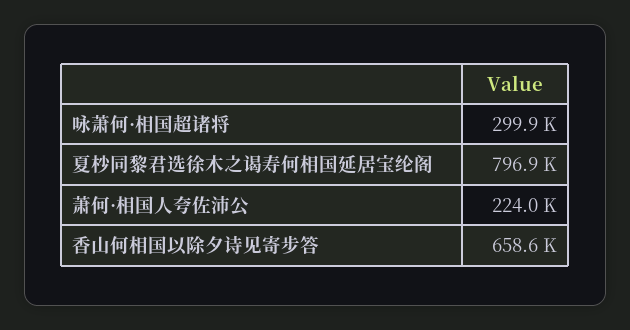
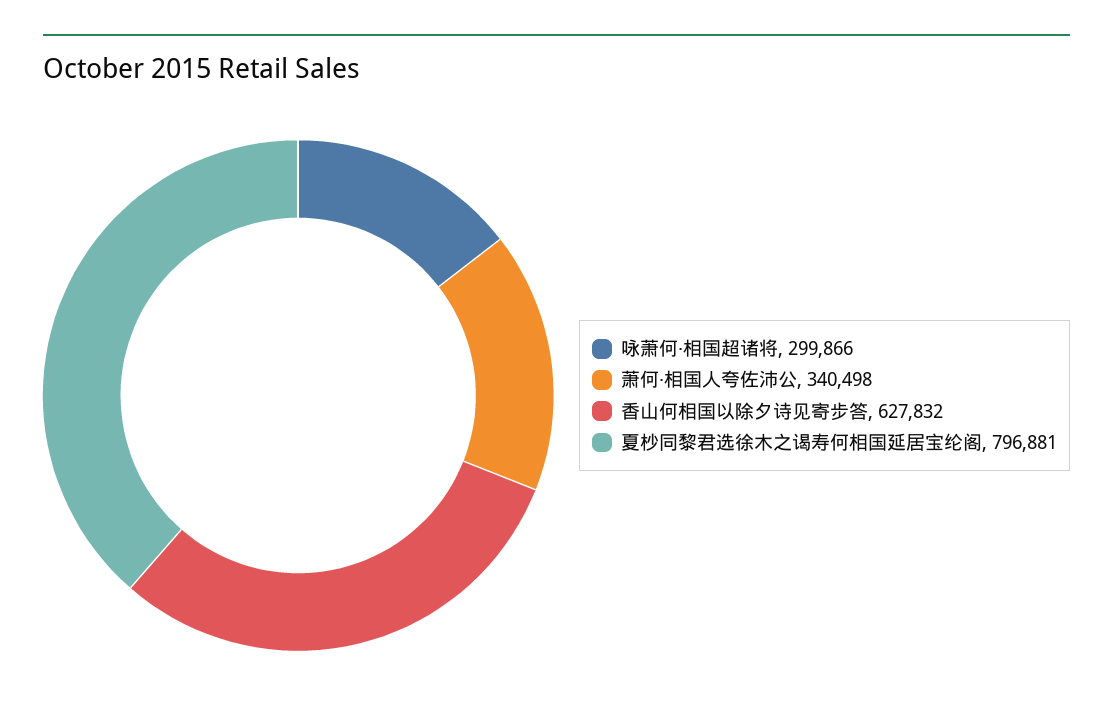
萧何·相国人夸佐沛公: 224000 -> 340498
香山何相国以除夕诗见寄步答: 658600 -> 627832

